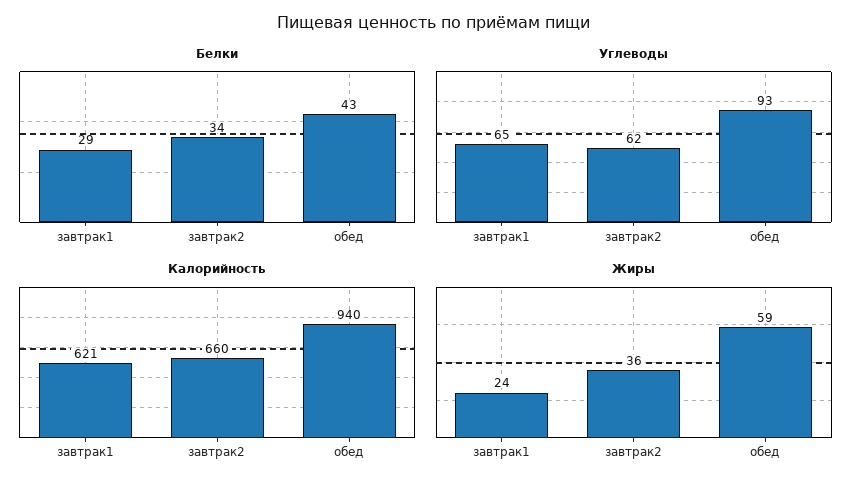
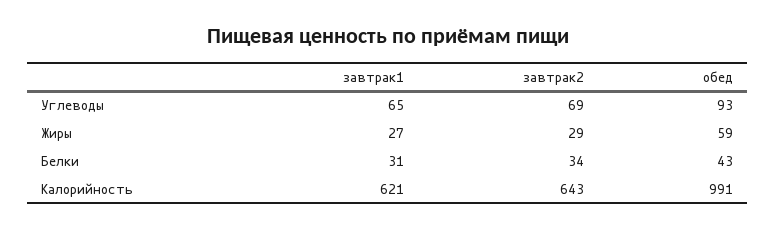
Белки, завтрак1: 29 -> 31
Углеводы, завтрак2: 62 -> 69
Калорийность, завтрак2: 660 -> 643
Калорийность, обед: 940 -> 991
Жиры, завтрак1: 24 -> 27
Жиры, завтрак2: 36 -> 29

